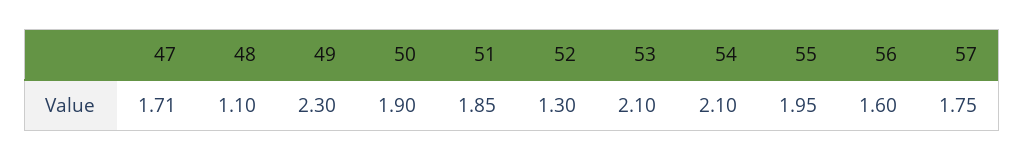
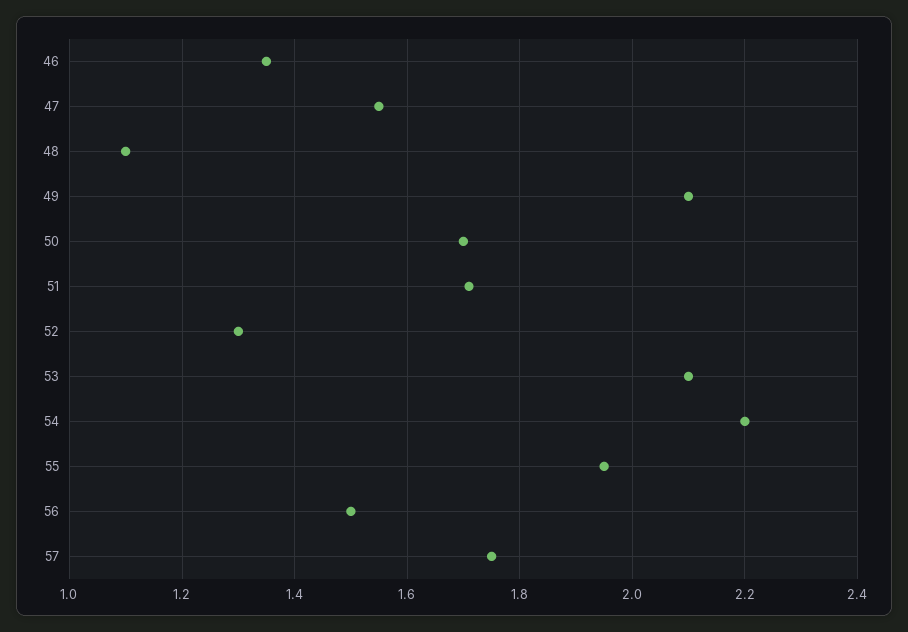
47: 1.71 -> 1.55
49: 2.3 -> 2.1
50: 1.9 -> 1.7
51: 1.85 -> 1.7
54: 2.1 -> 2.2
56: 1.6 -> 1.5
46: none -> 1.35

